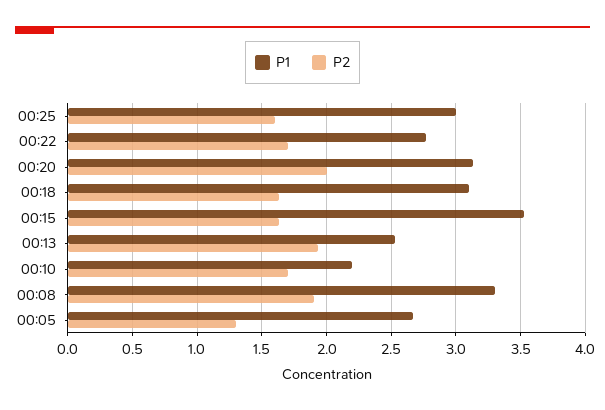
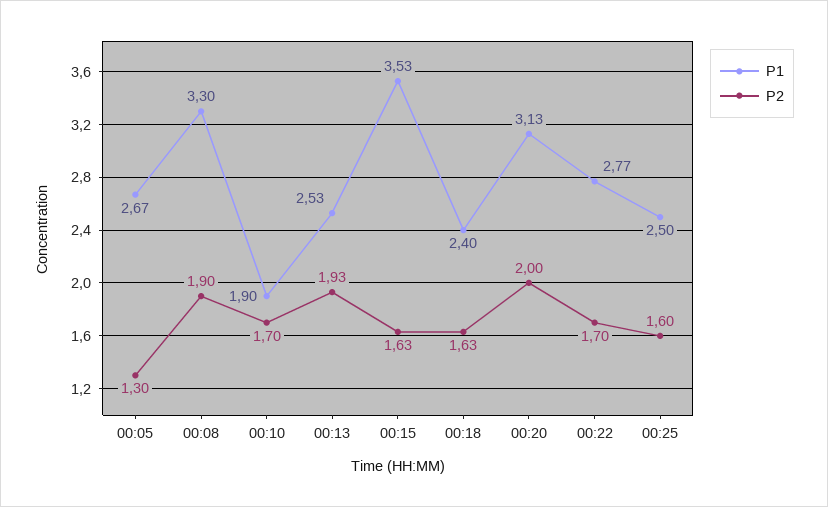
P1, 00:25: 3 -> 2.5
P1, 00:18: 3.1 -> 2.4
P1, 00:10: 2.2 -> 1.9

